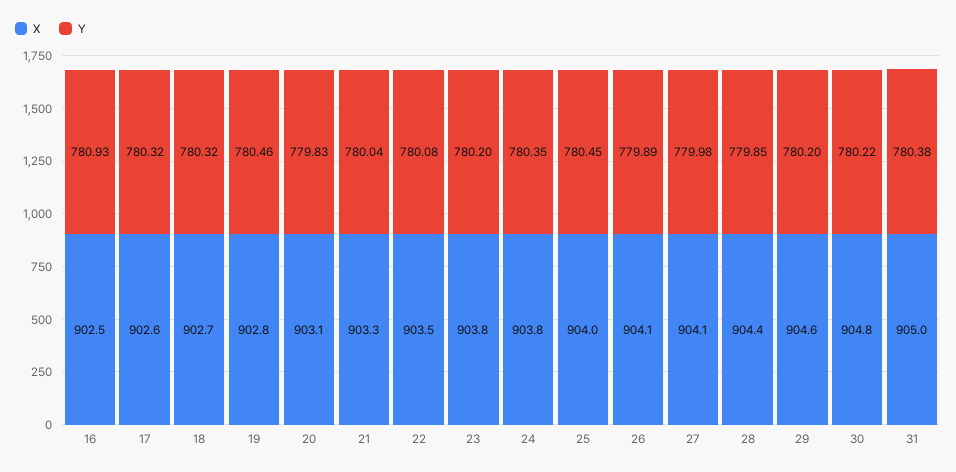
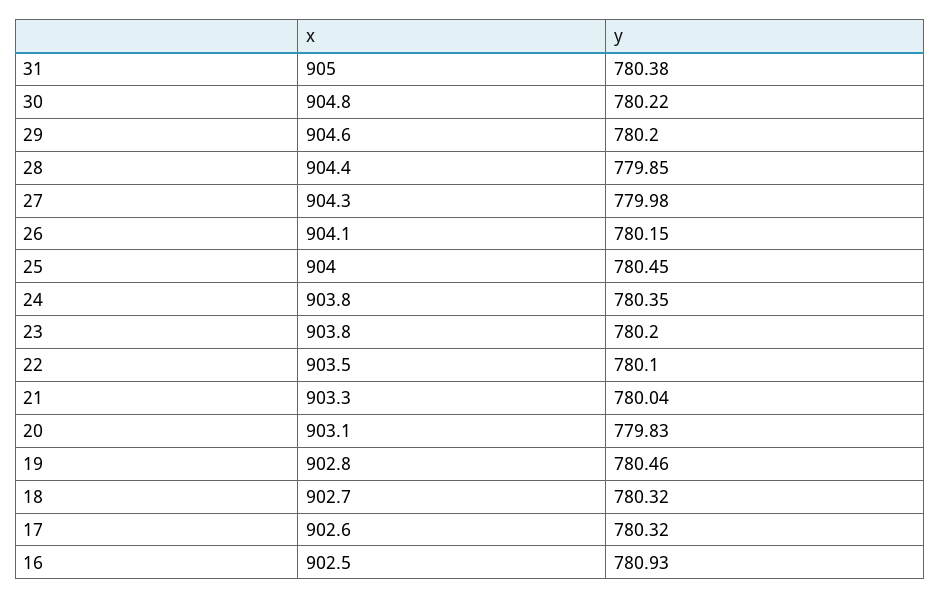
Y, 22: 780.08 -> 780.1
Y, 26: 779.89 -> 780.15
X, 27: 904.1 -> 904.3

